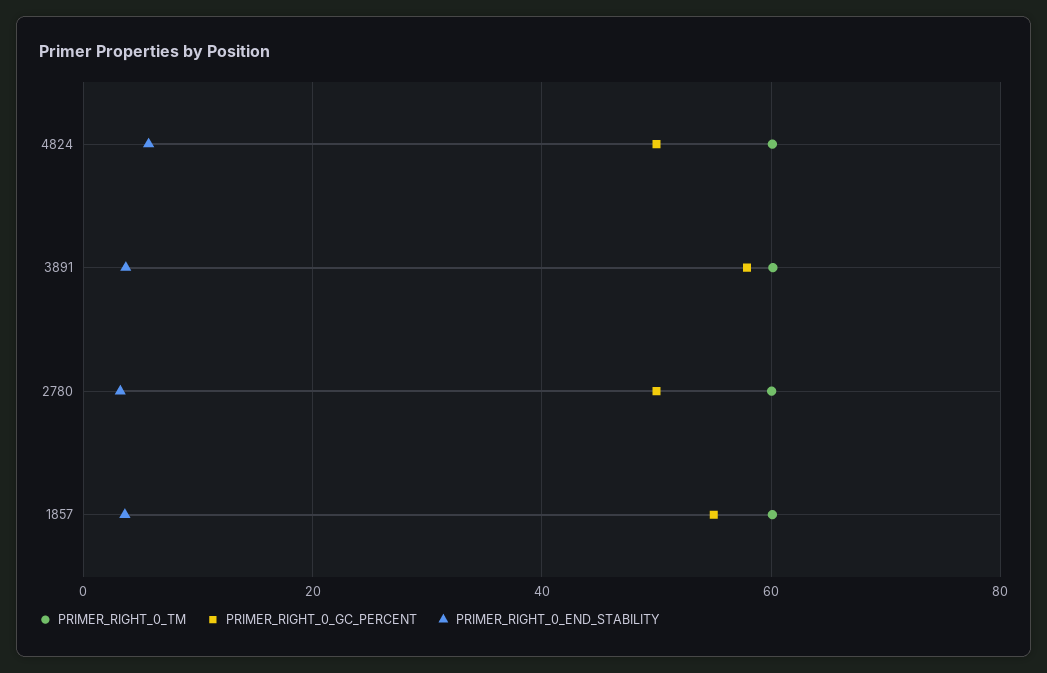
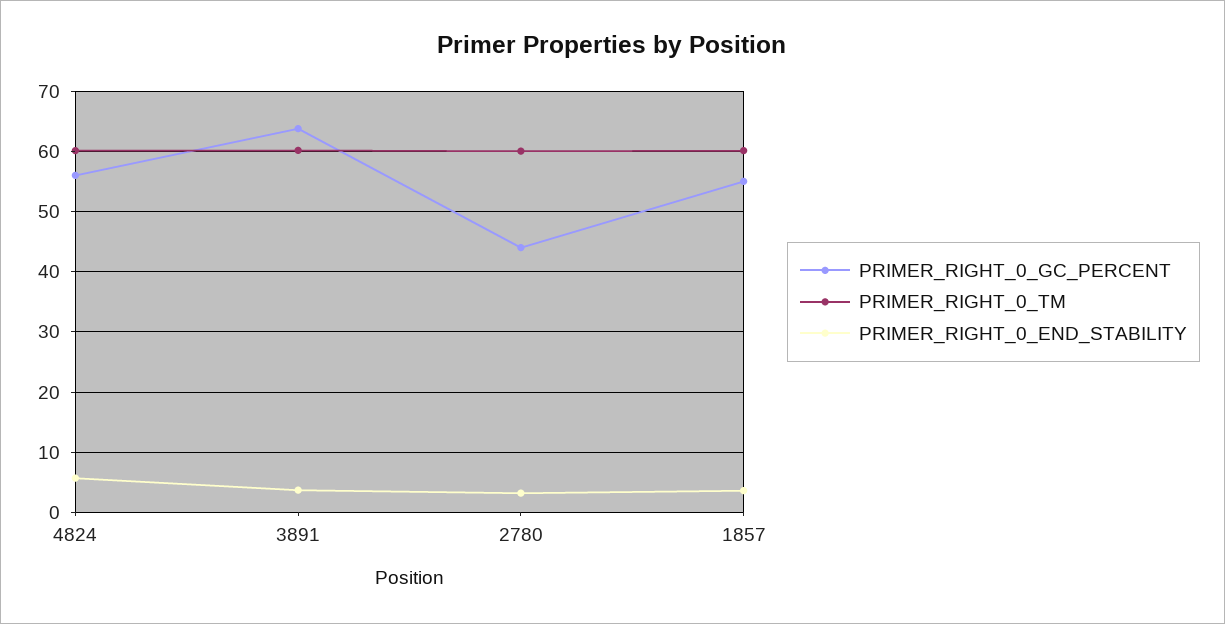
PRIMER_RIGHT_0_GC_PERCENT, 4824: 50 -> 56
PRIMER_RIGHT_0_GC_PERCENT, 3891: 58 -> 64
PRIMER_RIGHT_0_GC_PERCENT, 2780: 50 -> 44

